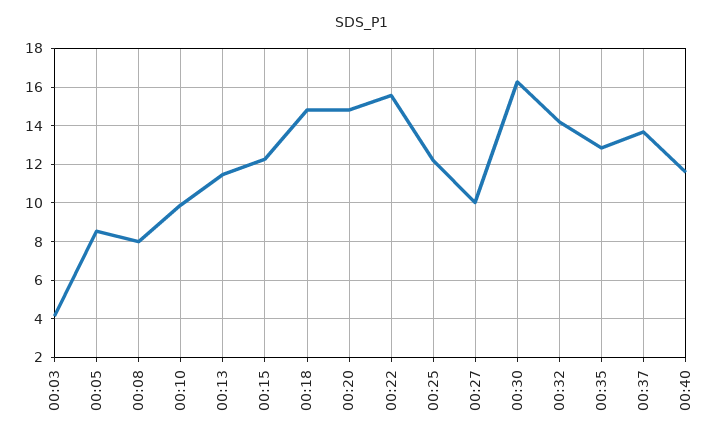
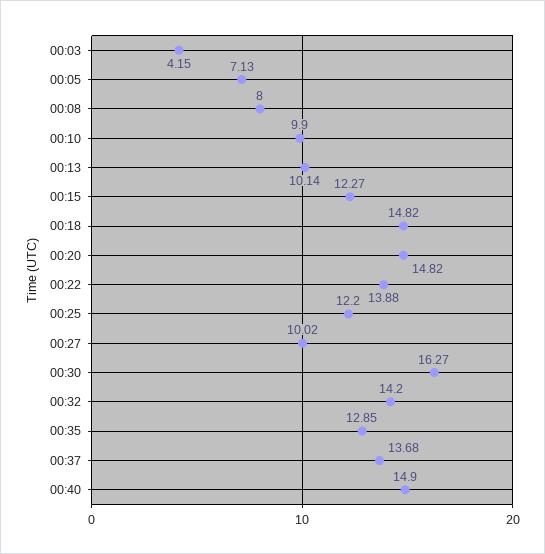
00:05: 8.5 -> 7.13
00:13: 11.5 -> 10.14
00:22: 15.5 -> 13.88
00:40: 11.5 -> 14.9

